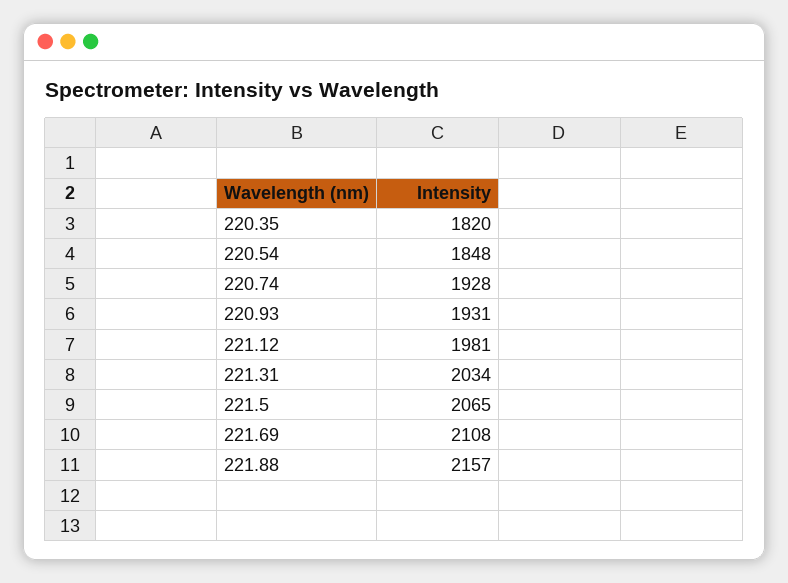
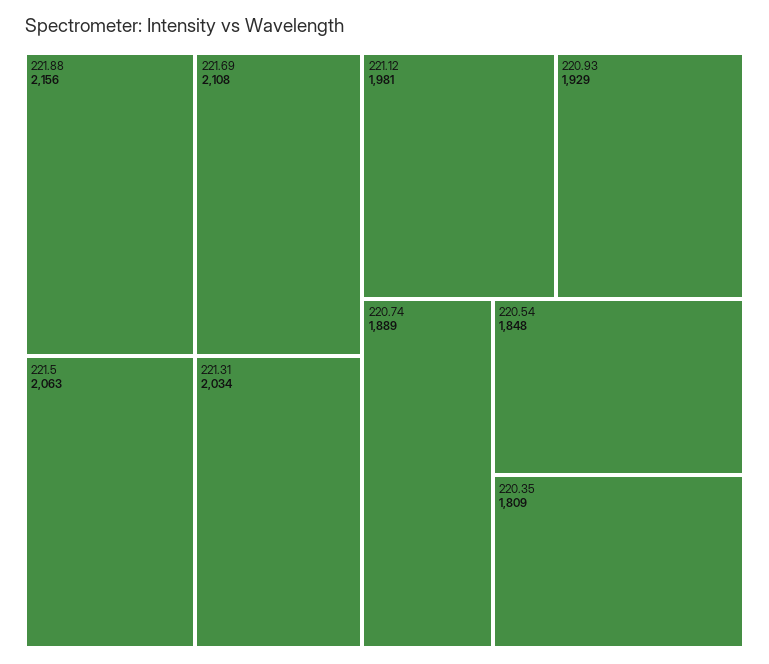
220.35: 1820 -> 1809
220.74: 1928 -> 1889
220.93: 1931 -> 1929
221.5: 2065 -> 2063
221.88: 2157 -> 2156

